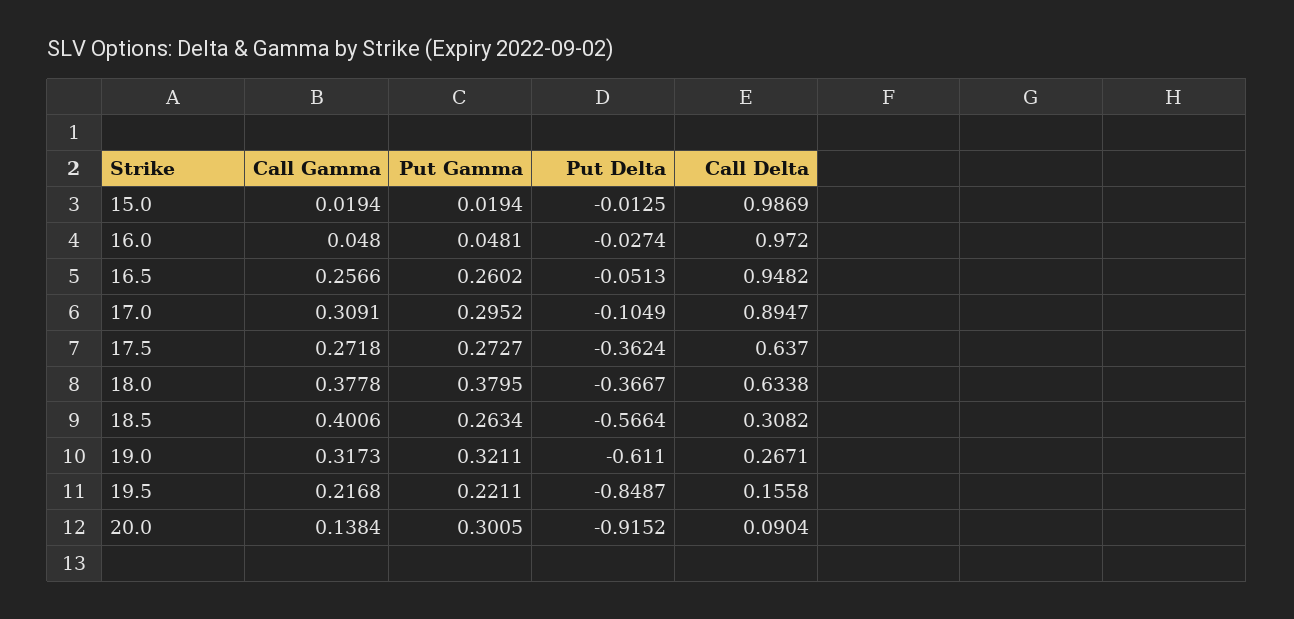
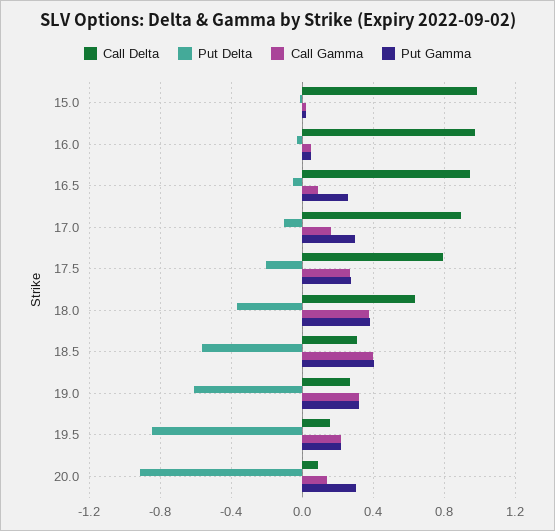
Call Gamma, 16.5: 0.2566 -> 0.1
Call Gamma, 17.0: 0.3091 -> 0.15
Put Delta, 17.5: -0.3624 -> -0.2
Call Delta, 17.5: 0.637 -> 0.8
Put Gamma, 18.5: 0.2634 -> 0.4

